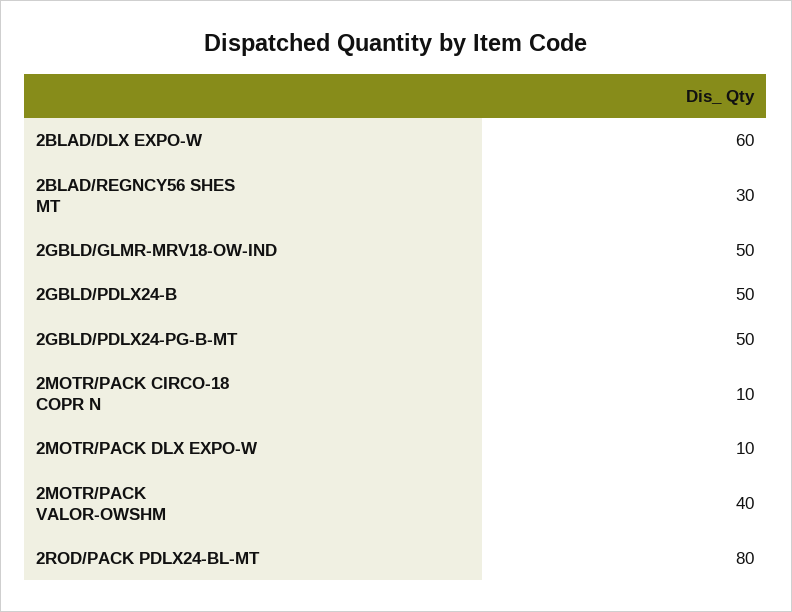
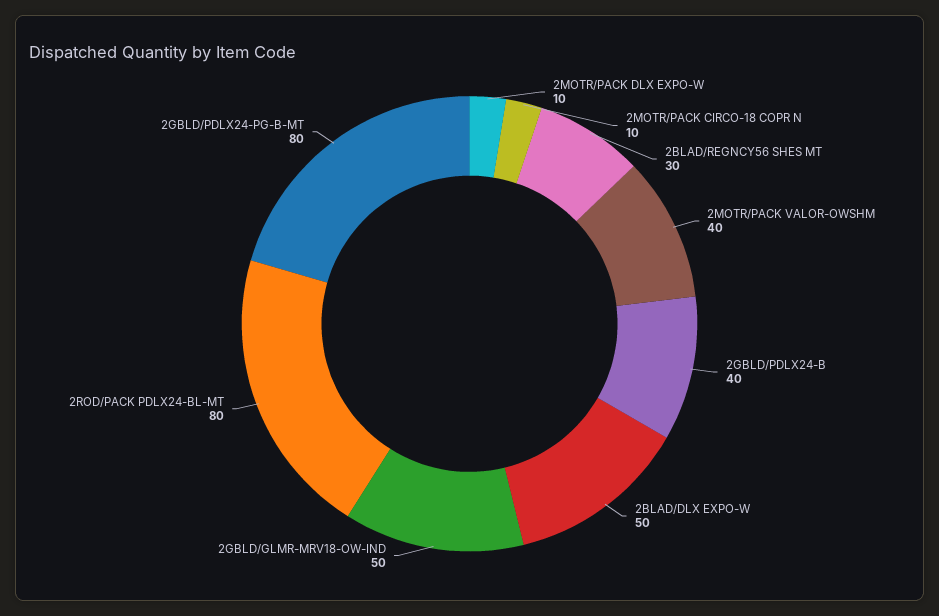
2BLAD/DLX EXPO-W: 60 -> 50
2GBLD/PDLX24-B: 50 -> 40
2GBLD/PDLX24-PG-B-MT: 50 -> 80

